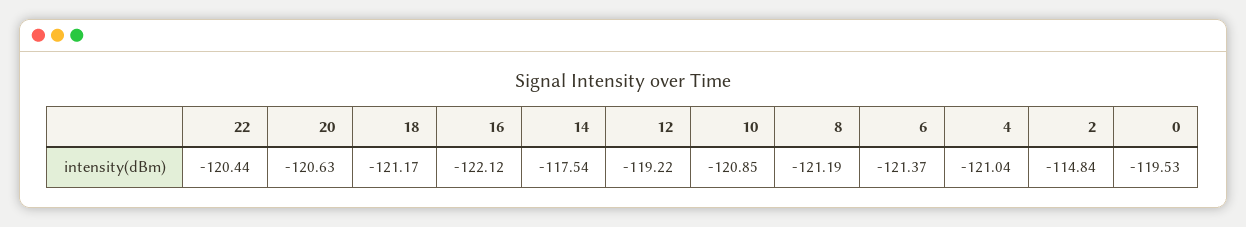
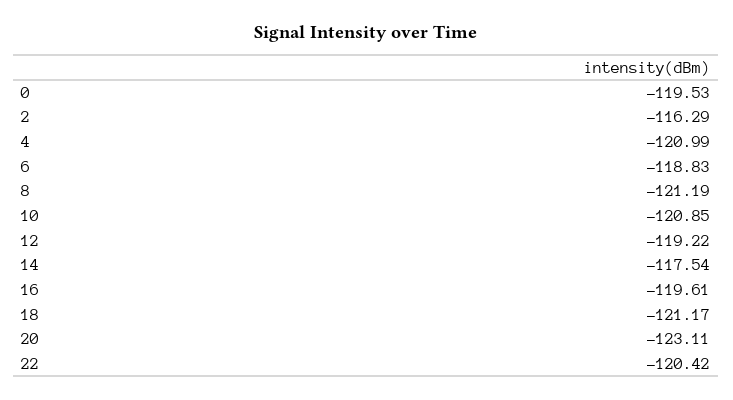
22: -120.44 -> -120.42
20: -120.63 -> -123.11
16: -122.12 -> -119.61
6: -121.37 -> -118.83
4: -121.04 -> -120.99
2: -114.84 -> -116.29

